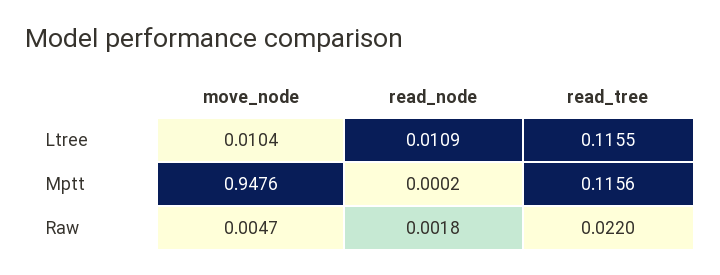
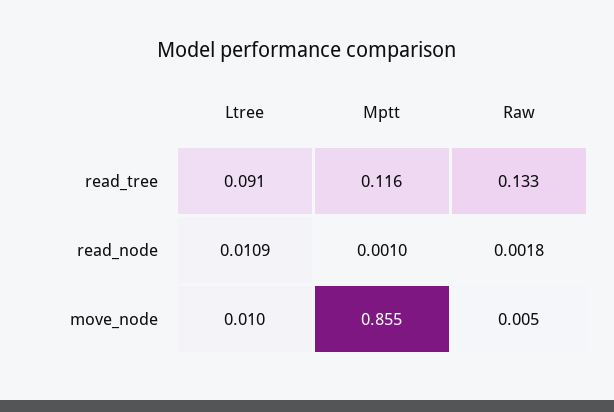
read_tree, Ltree: 0.1155 -> 0.091
move_node, Mptt: 0.9476 -> 0.855
read_node, Mptt: 0.0002 -> 0.001
read_tree, Raw: 0.022 -> 0.133

